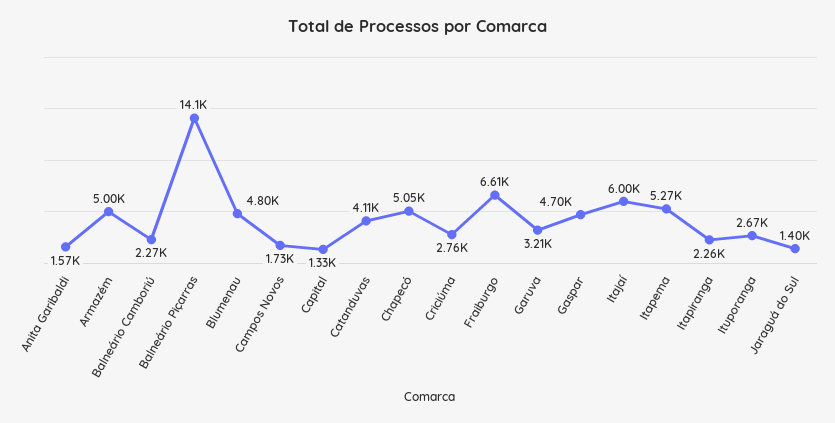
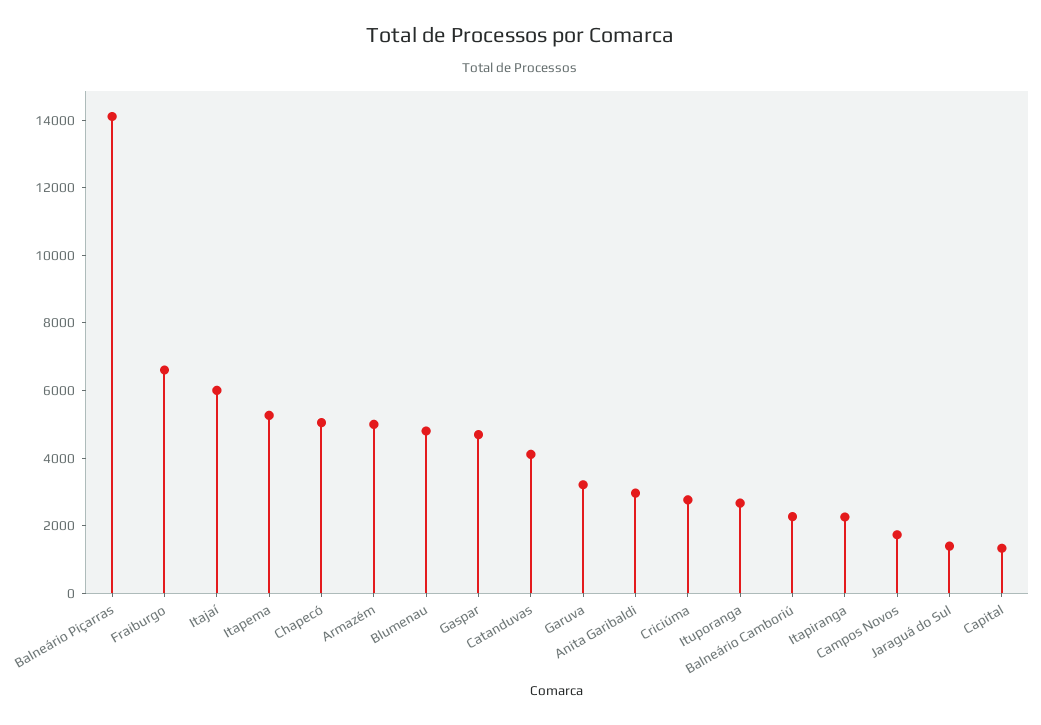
Anita Garibaldi: 1570 -> 3000

